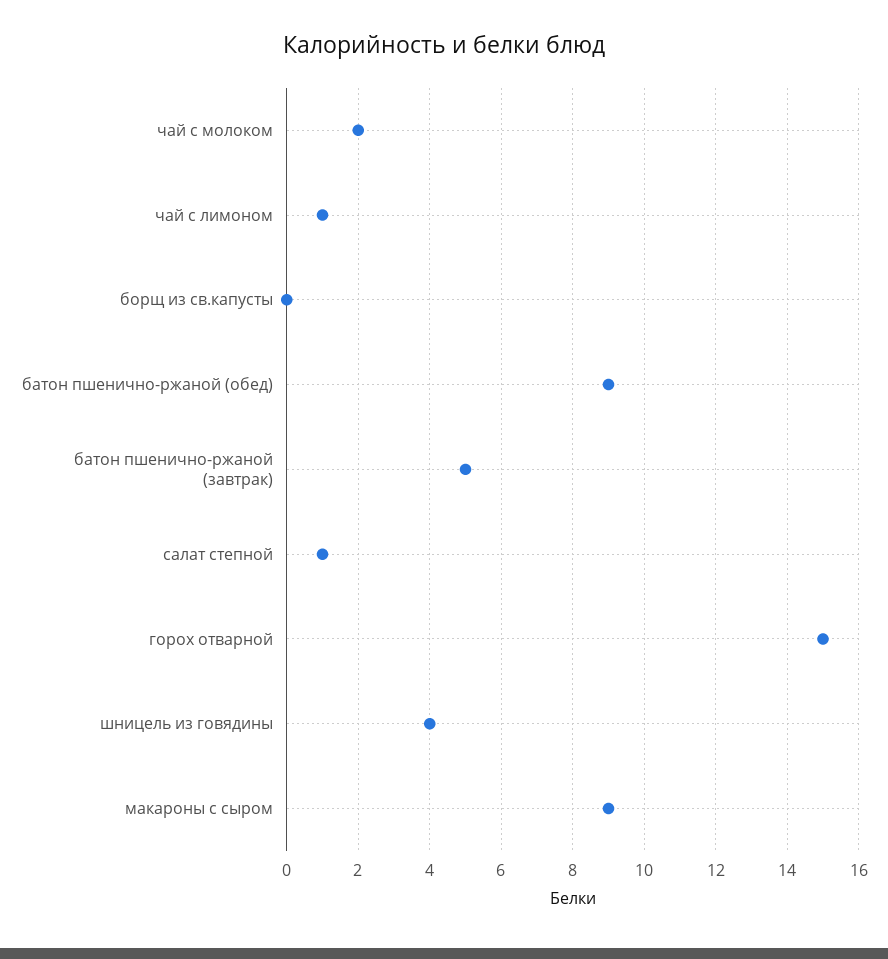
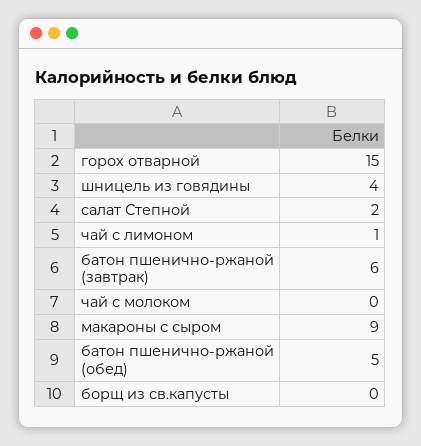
чай с молоком: 2 -> 0
батон пшенично-ржаной (обед): 9 -> 5
батон пшенично-ржаной (завтрак): 5 -> 6
салат степной: 1 -> 2

